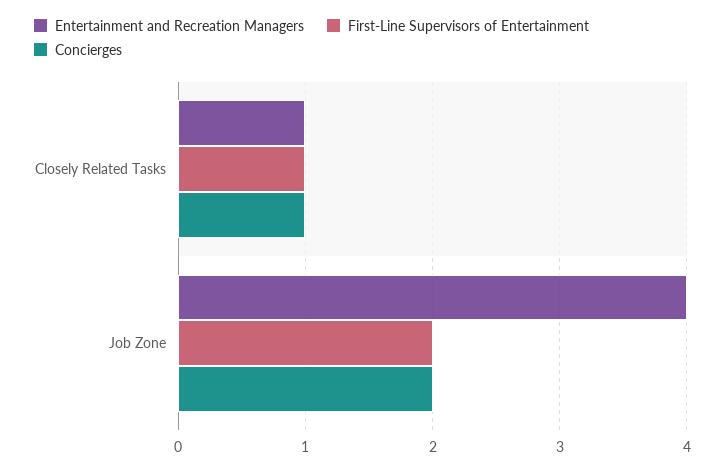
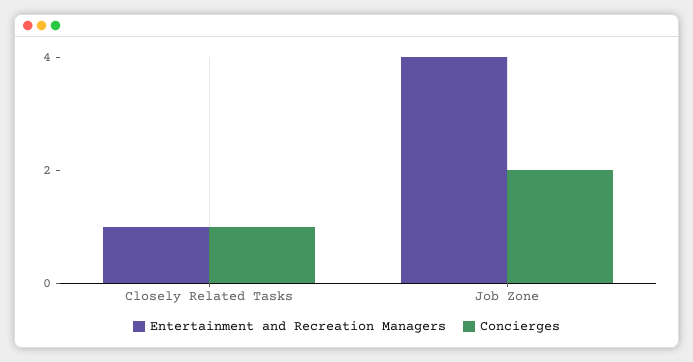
First-Line Supervisors of Entertainment, Closely Related Tasks: 1 -> none
First-Line Supervisors of Entertainment, Job Zone: 2 -> none

